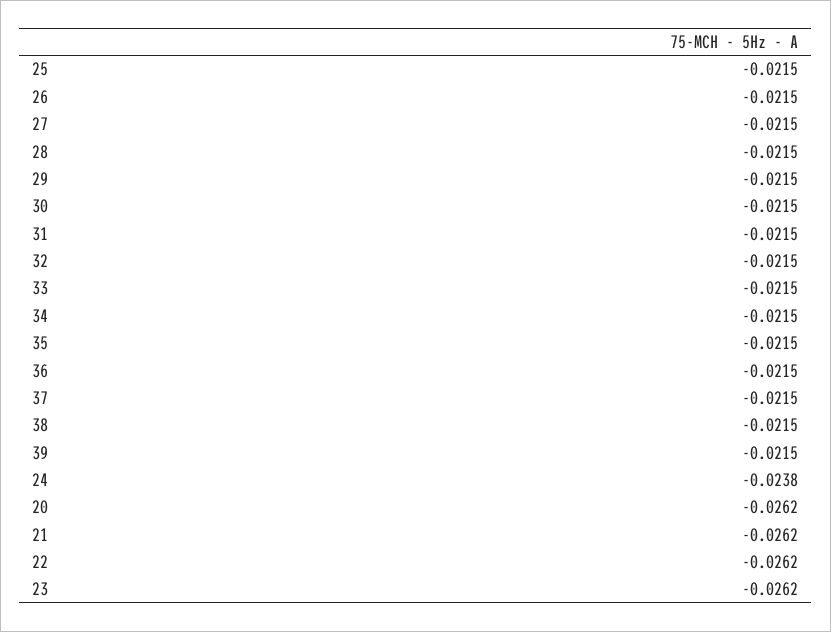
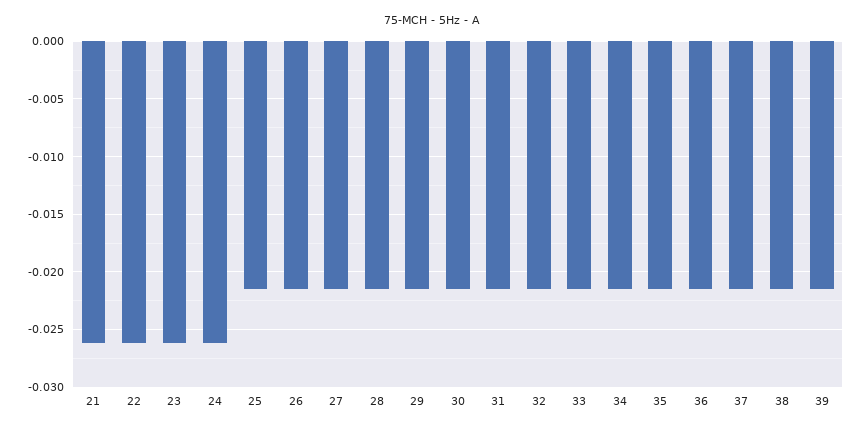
24: -0.0238 -> -0.026
20: -0.0262 -> none

